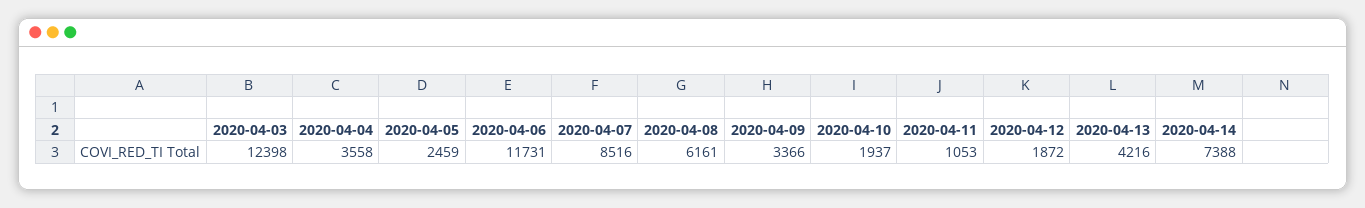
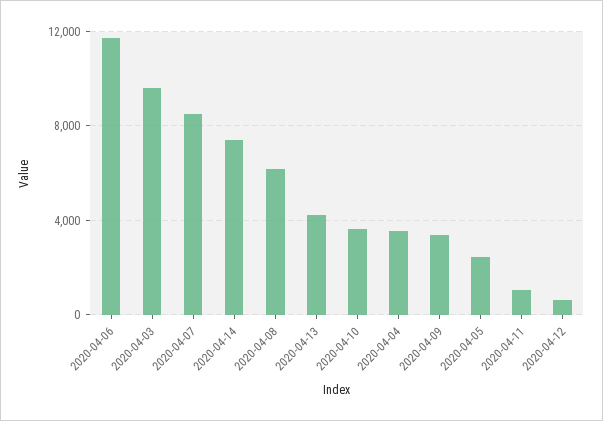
2020-04-03: 12398 -> 9500
2020-04-10: 1937 -> 3500
2020-04-12: 1872 -> 500

